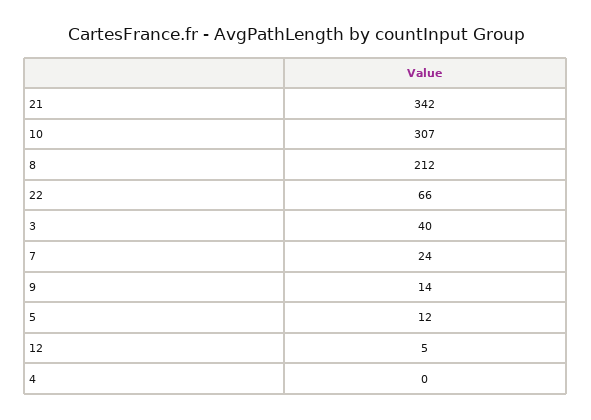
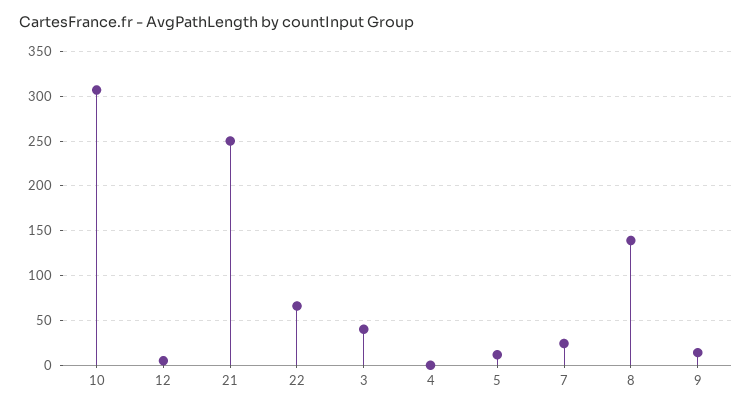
21: 342 -> 250
8: 212 -> 140

